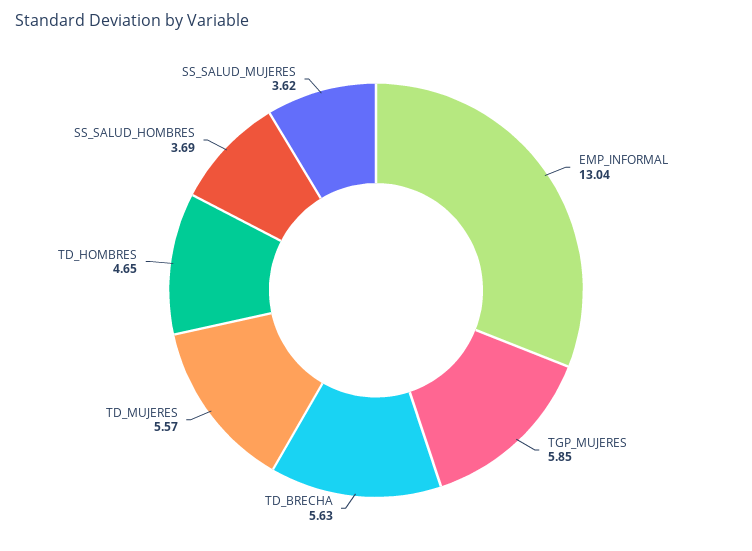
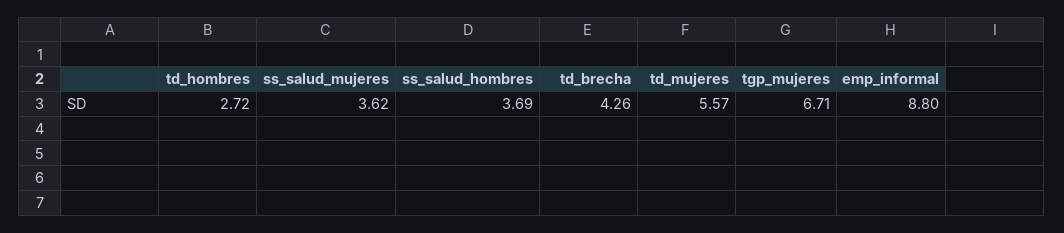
EMP_INFORMAL: 13.04 -> 8.8
TGP_MUJERES: 5.85 -> 6.71
TD_BRECHA: 5.63 -> 4.26
TD_HOMBRES: 4.65 -> 2.72

